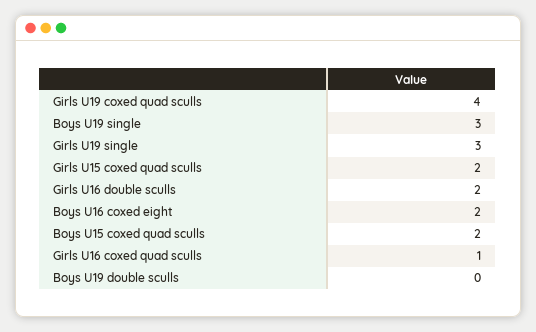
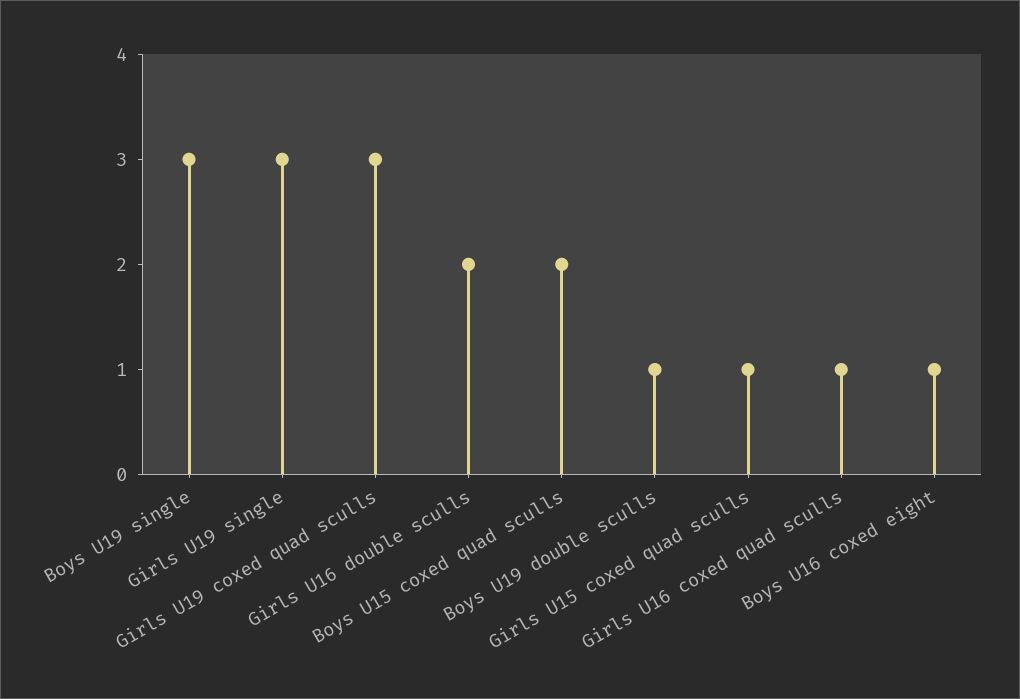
Girls U19 coxed quad sculls: 4 -> 3
Girls U15 coxed quad sculls: 2 -> 1
Boys U16 coxed eight: 2 -> 1
Boys U19 double sculls: 0 -> 1

